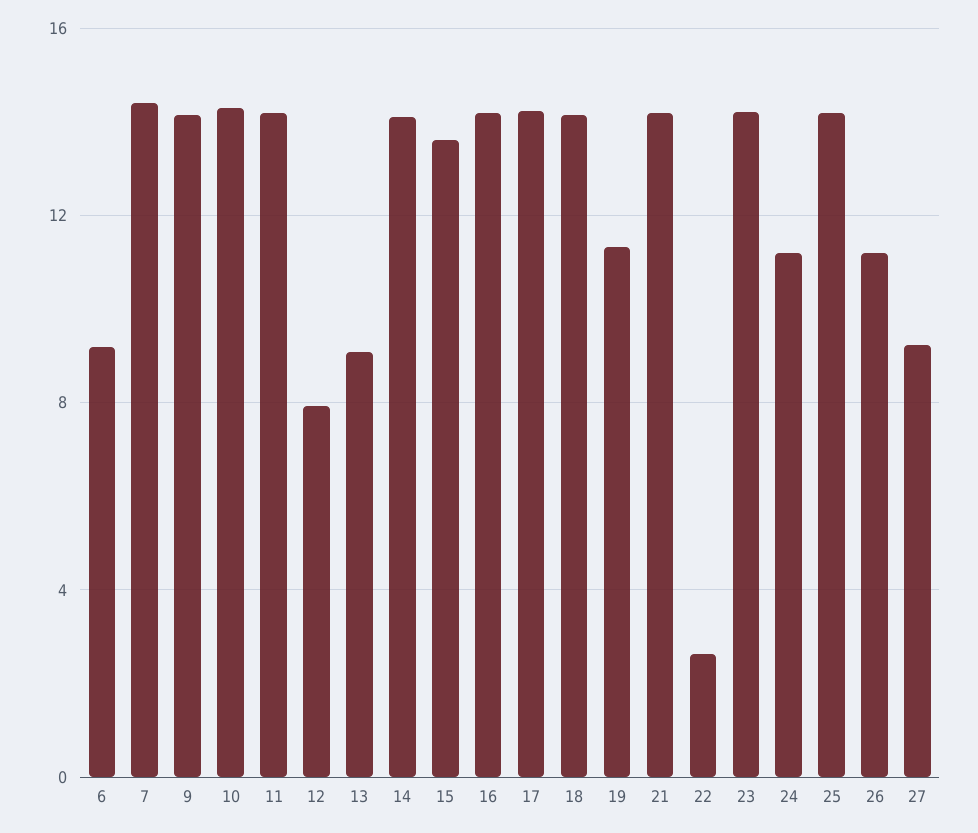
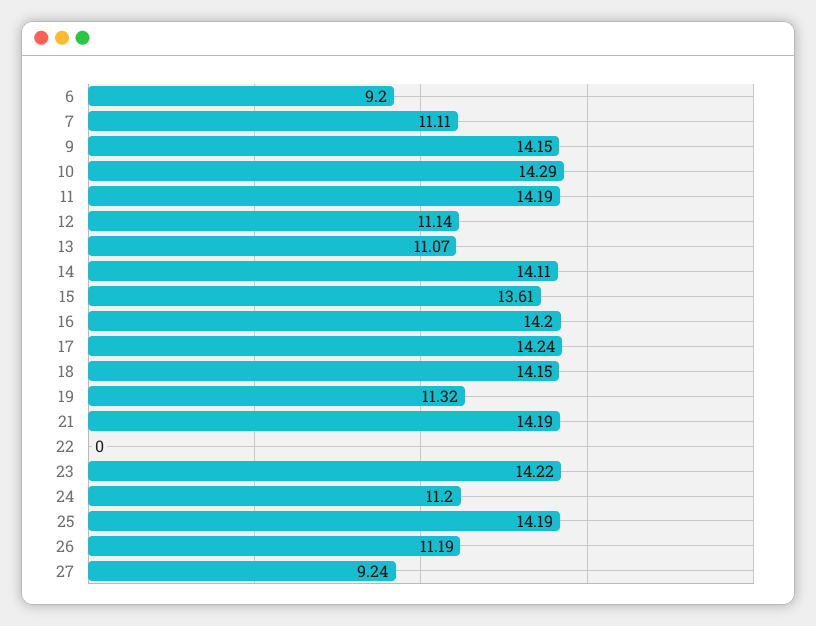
7: 14.5 -> 11.11
12: 8 -> 11.14
13: 9 -> 11.07
22: 2.5 -> 0

